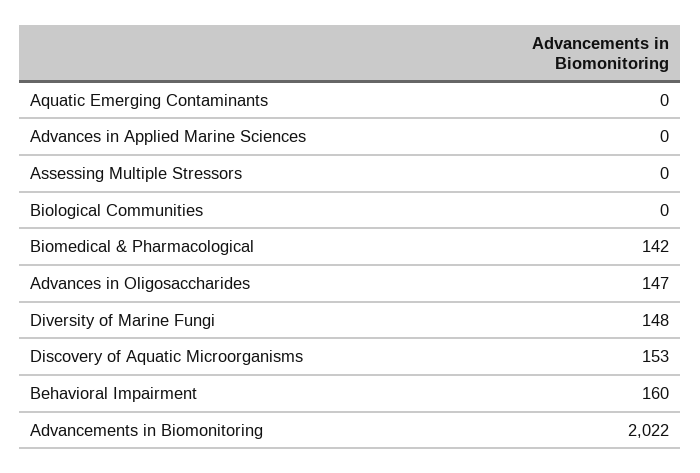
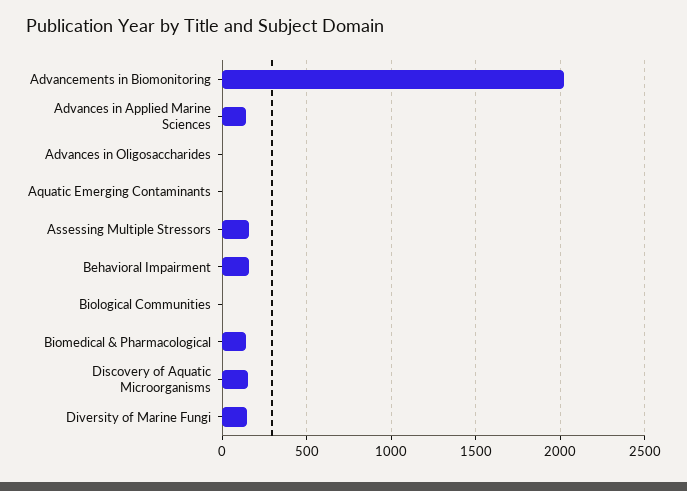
Advances in Applied Marine Sciences: 0 -> 150
Assessing Multiple Stressors: 0 -> 150
Advances in Oligosaccharides: 147 -> 0

